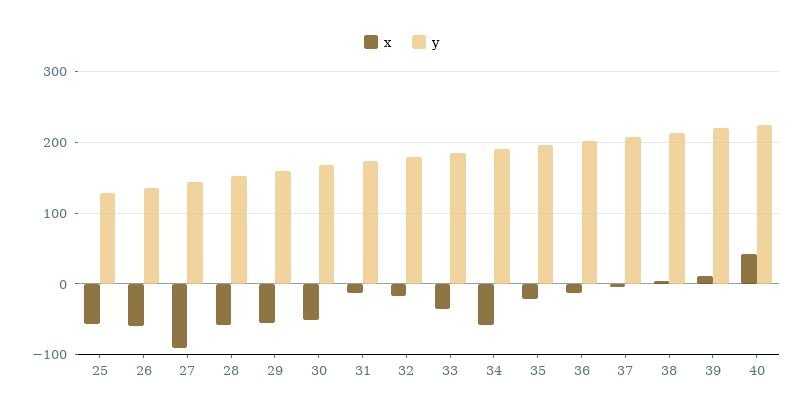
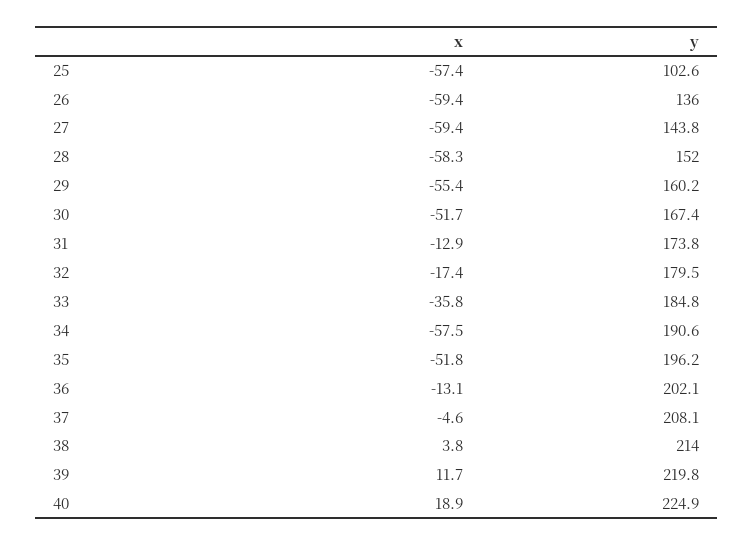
y, 25: 130 -> 102.6
x, 27: -90 -> -59.4
x, 35: -20 -> -51.8
x, 40: 40 -> 18.9

